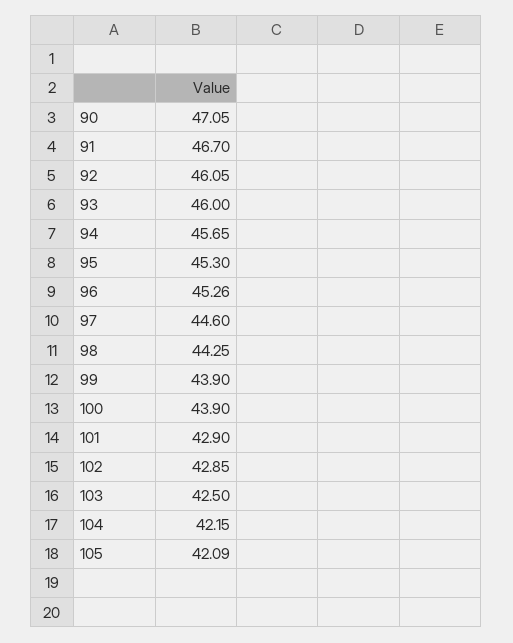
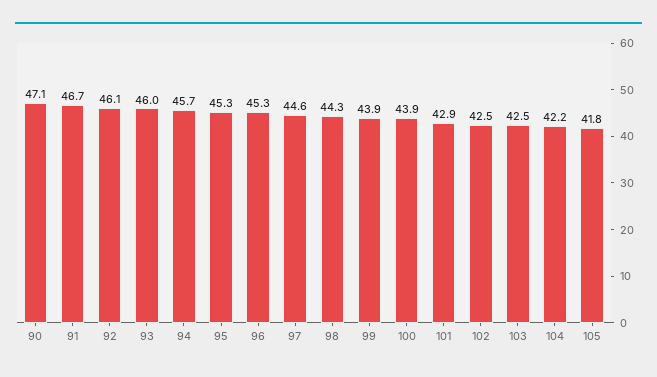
102: 42.85 -> 42.5
105: 42.09 -> 41.8

